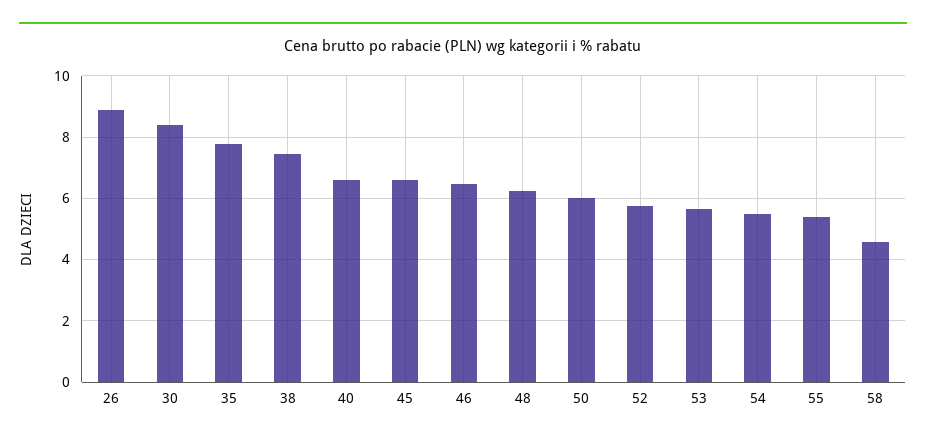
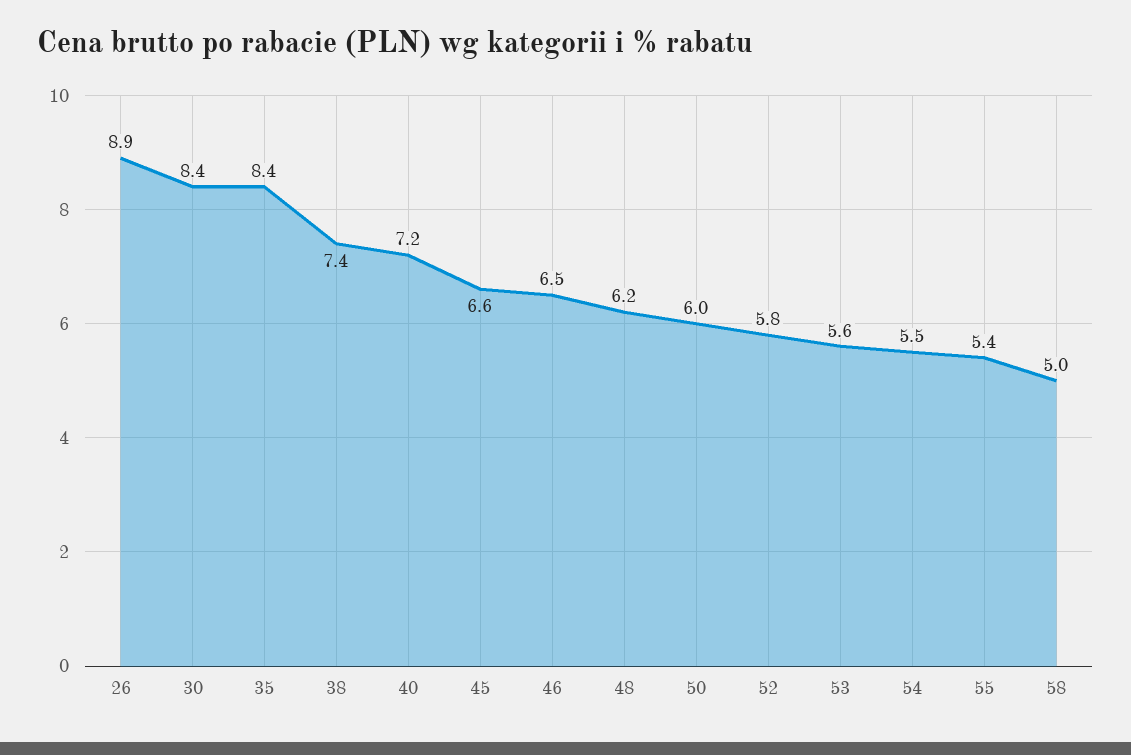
35: 7.8 -> 8.4
40: 6.6 -> 7.2
58: 4.6 -> 5

